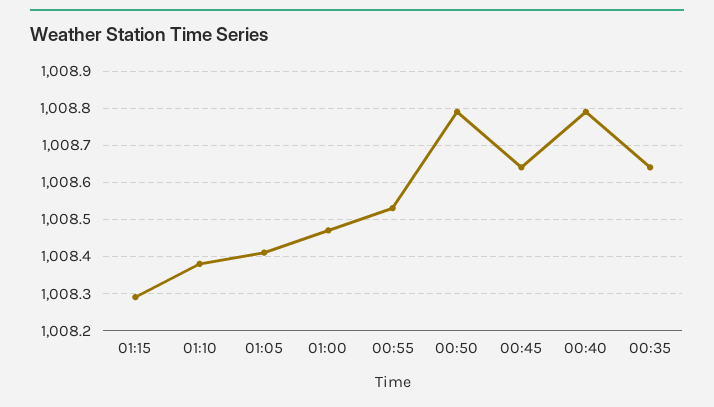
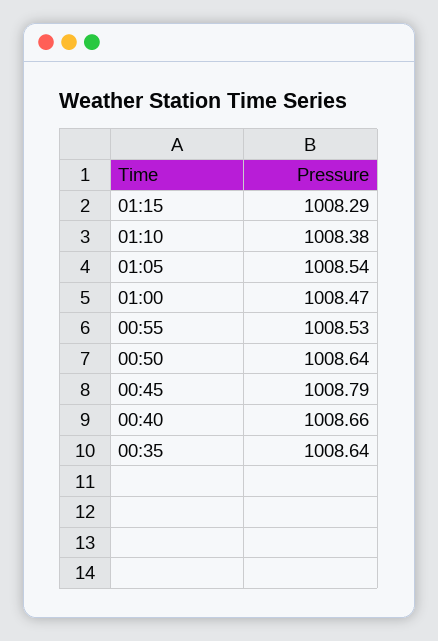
01:05: 1008.4 -> 1008.54
00:50: 1008.8 -> 1008.64
00:45: 1008.65 -> 1008.79
00:40: 1008.8 -> 1008.66

